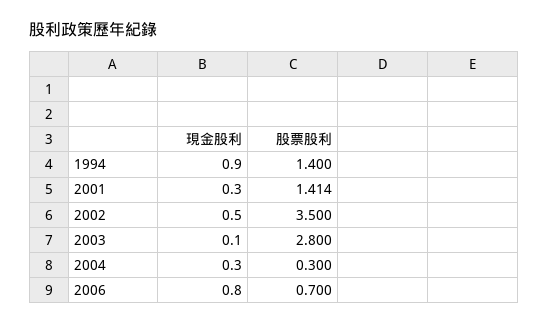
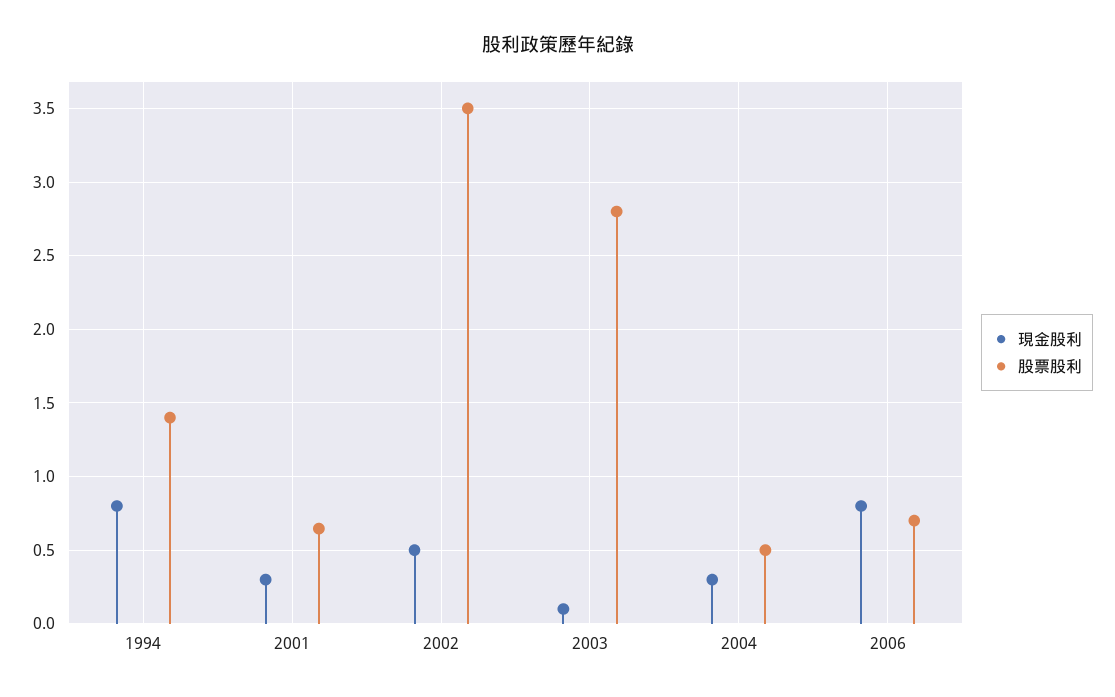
現金股利, 1994: 0.9 -> 0.8
股票股利, 2001: 1.414 -> 0.65
股票股利, 2004: 0.3 -> 0.5

